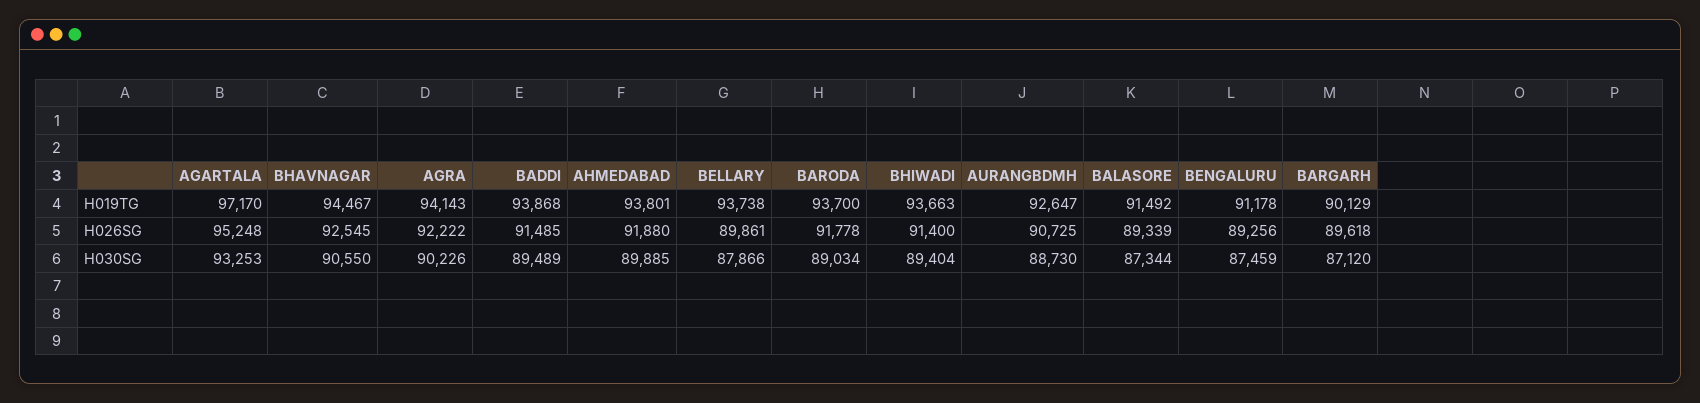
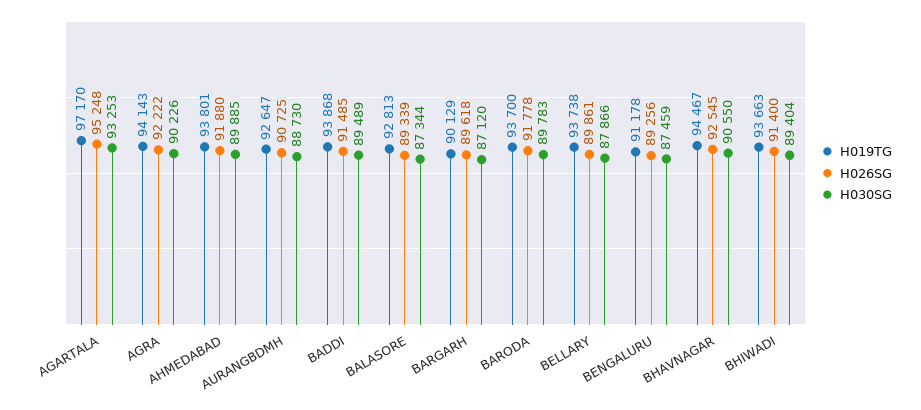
H019TG, BALASORE: 91492 -> 92813
H030SG, BARODA: 89034 -> 89783

